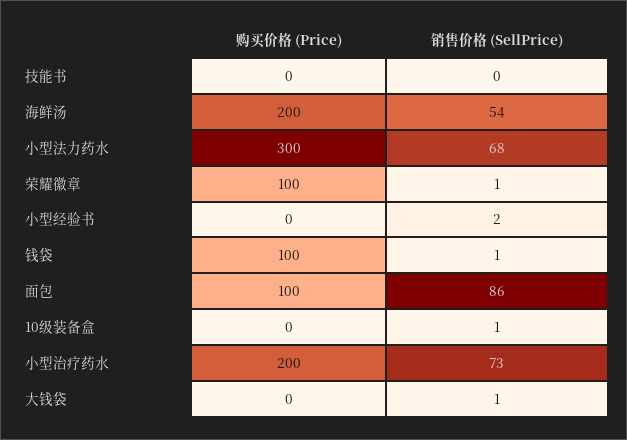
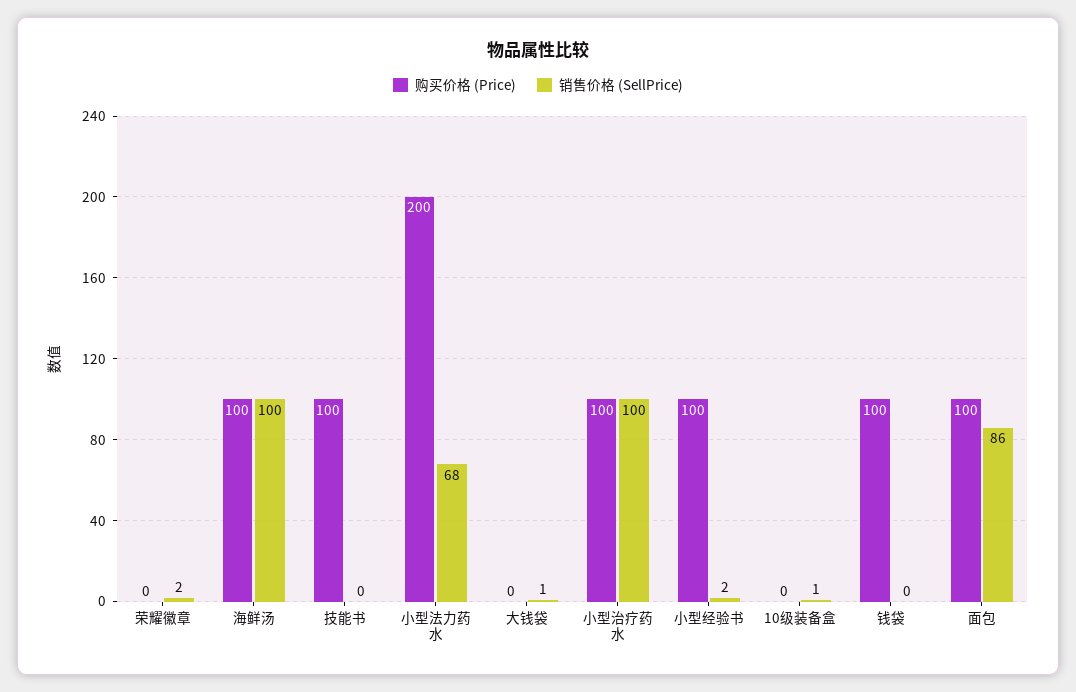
购买价格 (Price), 技能书: 0 -> 100
购买价格 (Price), 海鲜汤: 200 -> 100
销售价格 (SellPrice), 海鲜汤: 54 -> 100
购买价格 (Price), 小型法力药水: 300 -> 200
购买价格 (Price), 荣耀徽章: 100 -> 0
销售价格 (SellPrice), 荣耀徽章: 1 -> 2
购买价格 (Price), 小型经验书: 0 -> 100
销售价格 (SellPrice), 钱袋: 1 -> 0
购买价格 (Price), 小型治疗药水: 200 -> 100
销售价格 (SellPrice), 小型治疗药水: 73 -> 100

